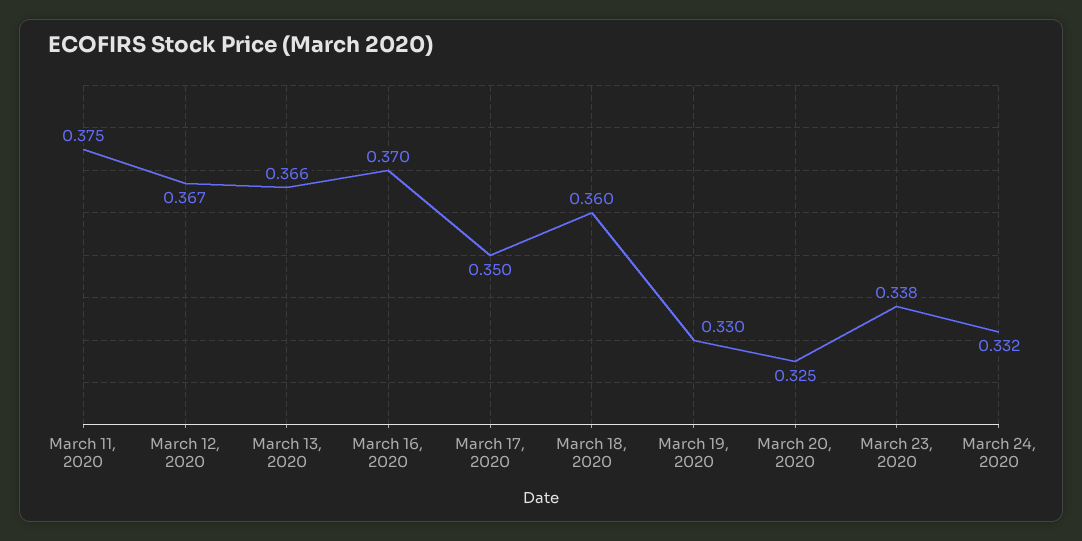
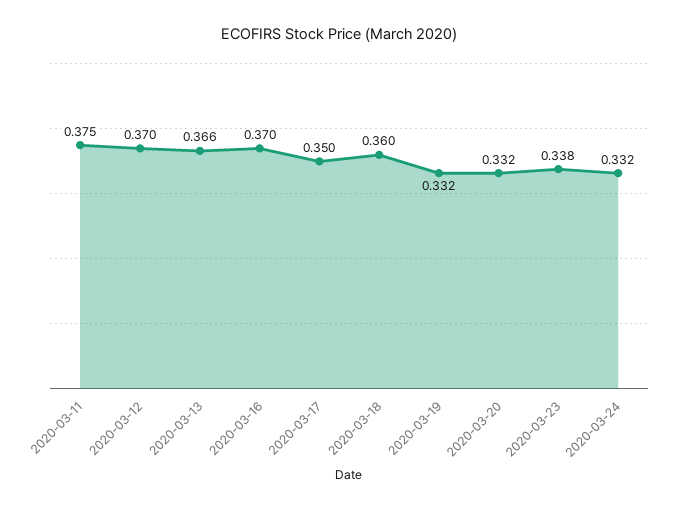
March 12, 2020: 0.367 -> 0.37
March 19, 2020: 0.33 -> 0.332
March 20, 2020: 0.325 -> 0.332

